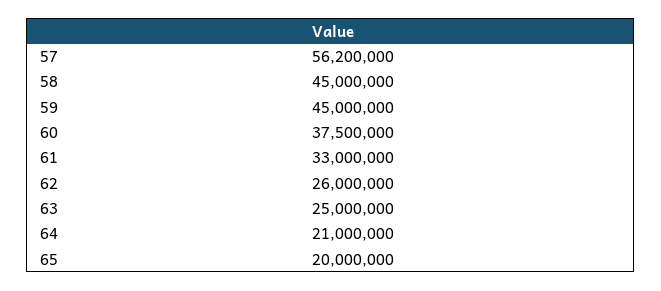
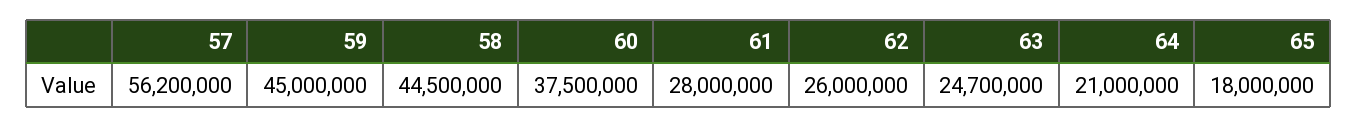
58: 45000000 -> 44500000
61: 33000000 -> 28000000
63: 25000000 -> 24700000
65: 20000000 -> 18000000

